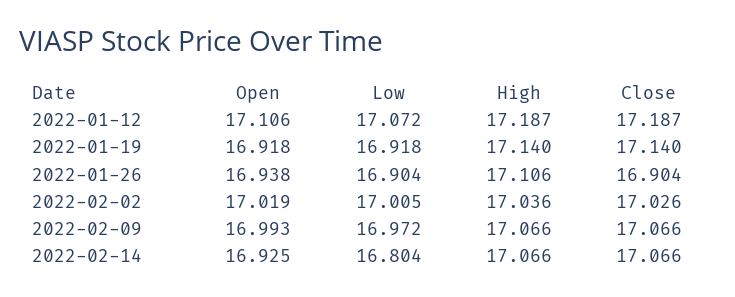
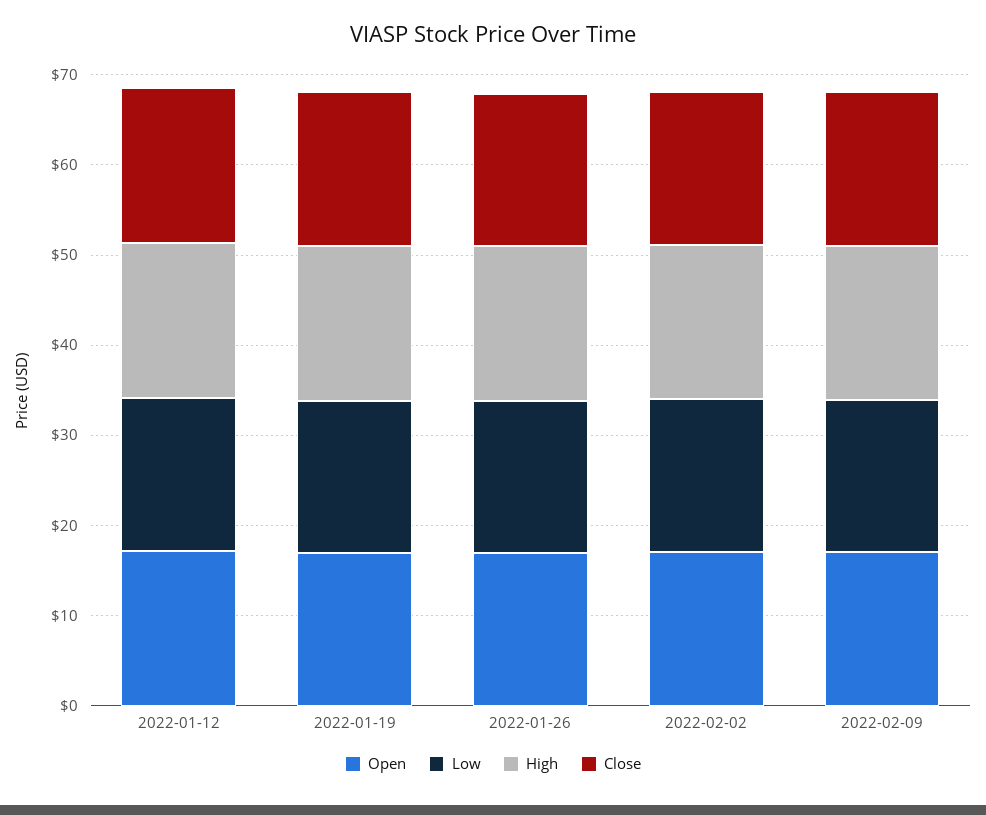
Open, 2022-02-14: 16.925 -> none
Low, 2022-02-14: 16.804 -> none
High, 2022-02-14: 17.066 -> none
Close, 2022-02-14: 17.066 -> none

